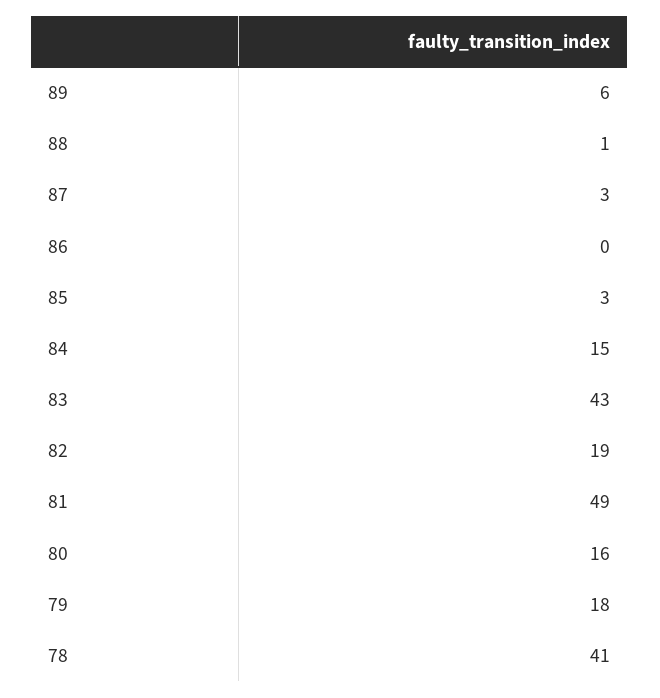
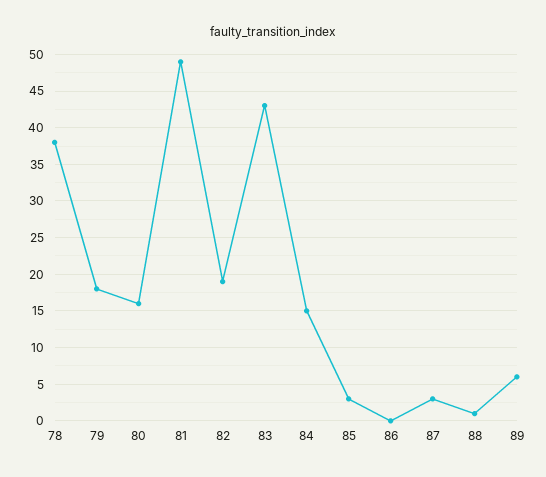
78: 41 -> 38

